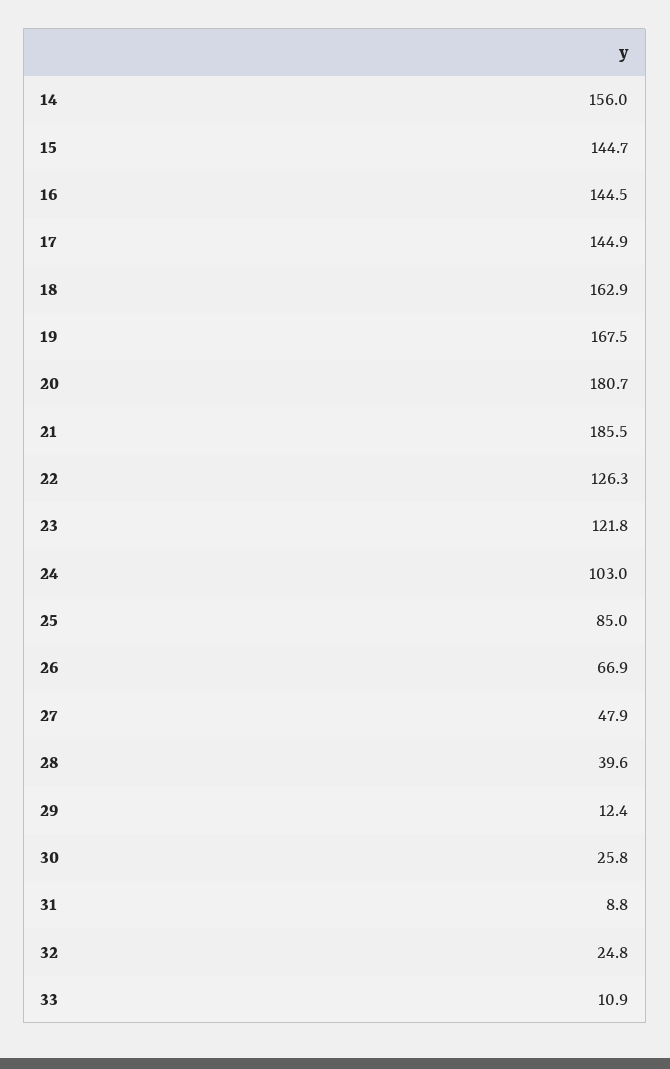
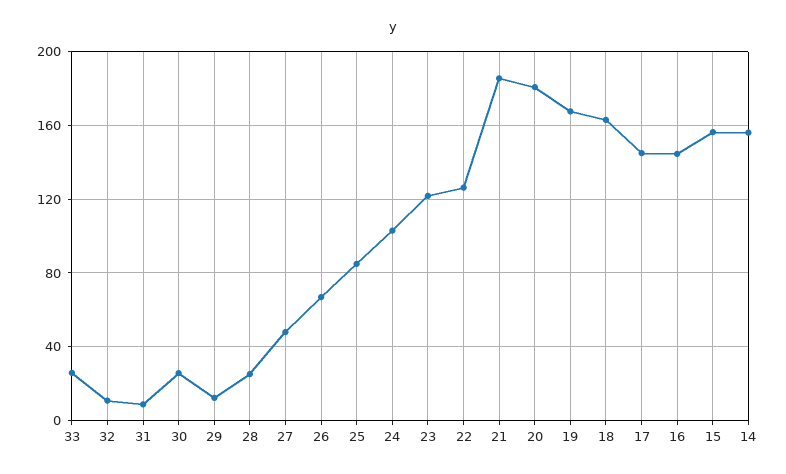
15: 144.7 -> 155
28: 39.6 -> 25
32: 24.8 -> 10
33: 10.9 -> 25

